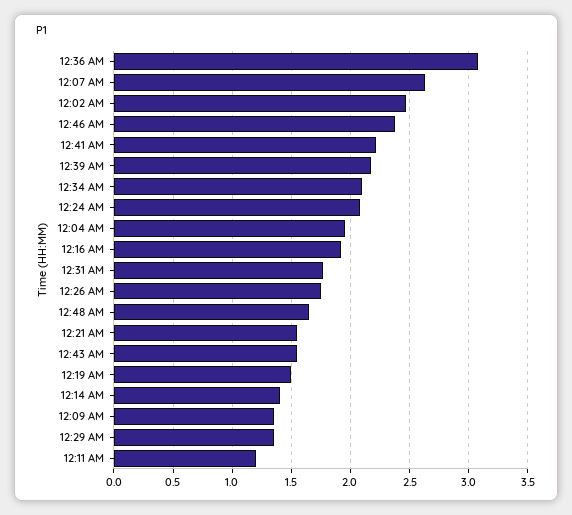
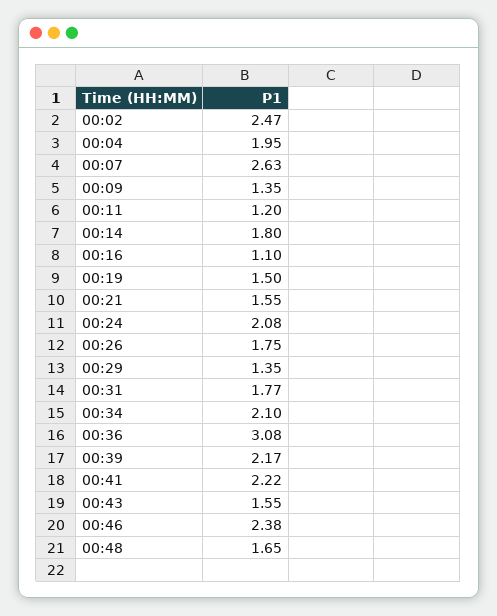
12:16 AM: 1.9 -> 1.1
12:14 AM: 1.4 -> 1.8

